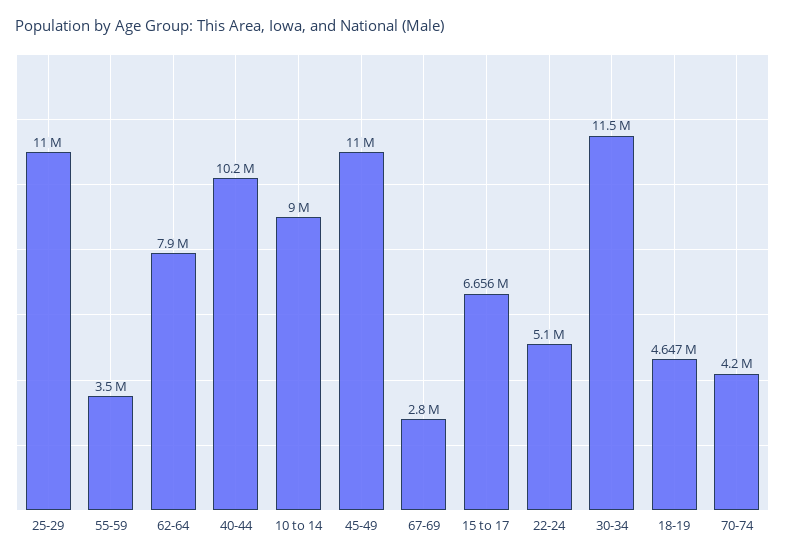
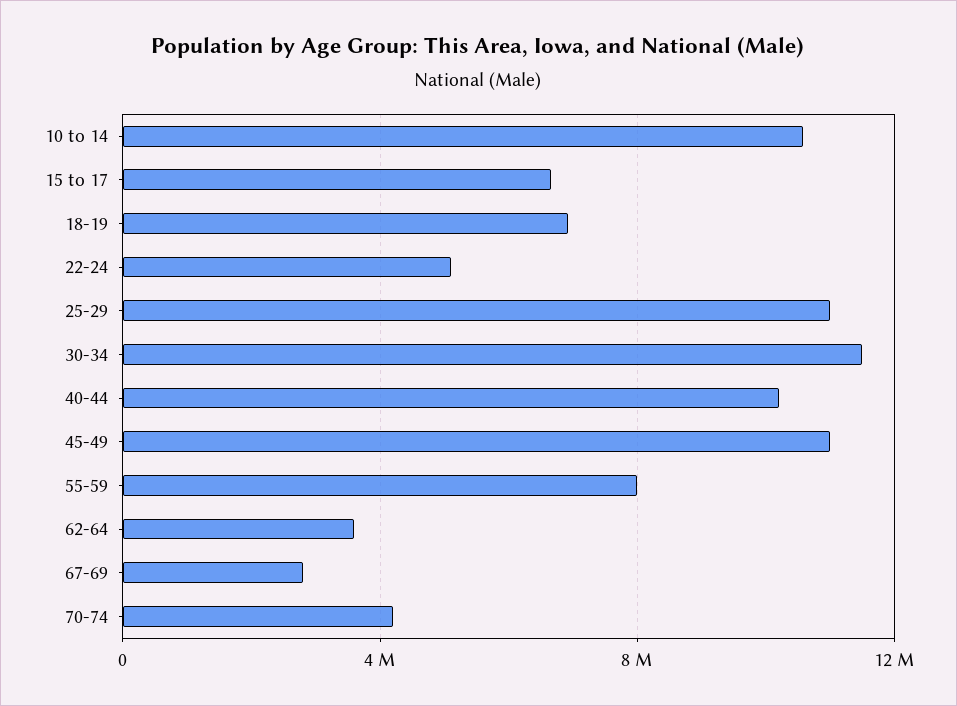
55-59: 3500000 -> 8000000
62-64: 7900000 -> 3500000
10 to 14: 9000000 -> 10500000
18-19: 4647000 -> 7000000

